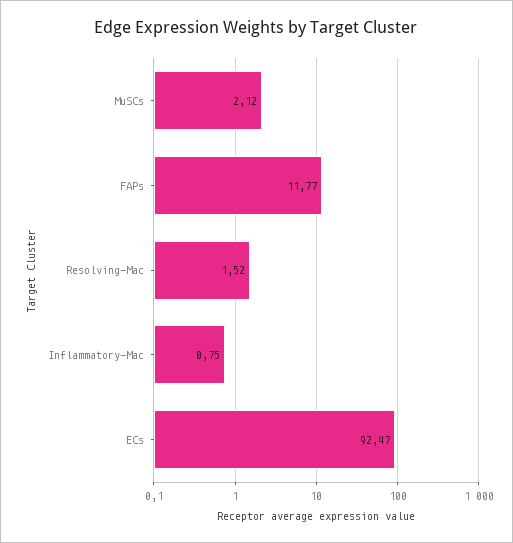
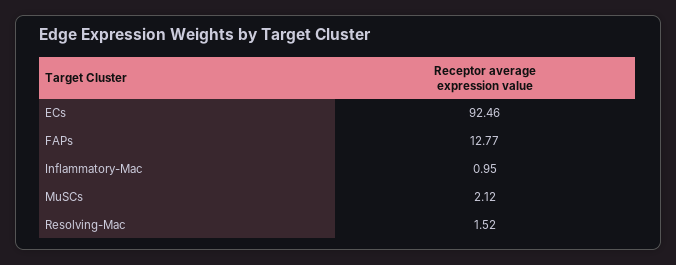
FAPs: 11.77 -> 12.77
Inflammatory-Mac: 0.75 -> 0.95
ECs: 92.47 -> 92.46

